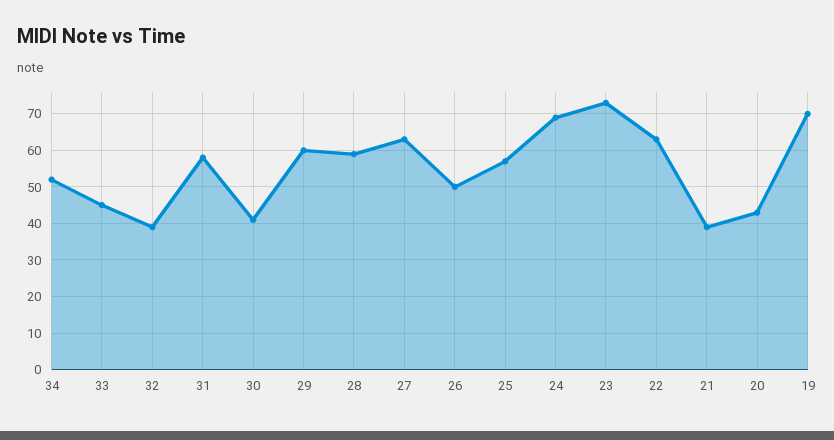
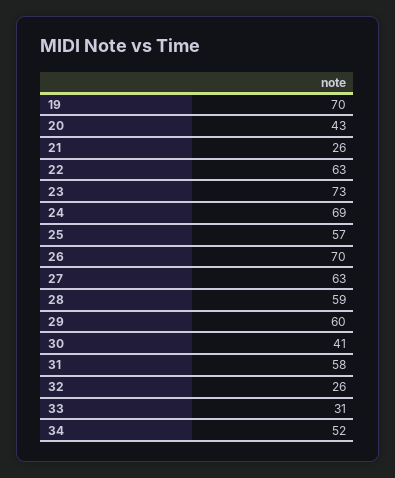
33: 45 -> 31
32: 40 -> 26
26: 50 -> 70
21: 40 -> 26

